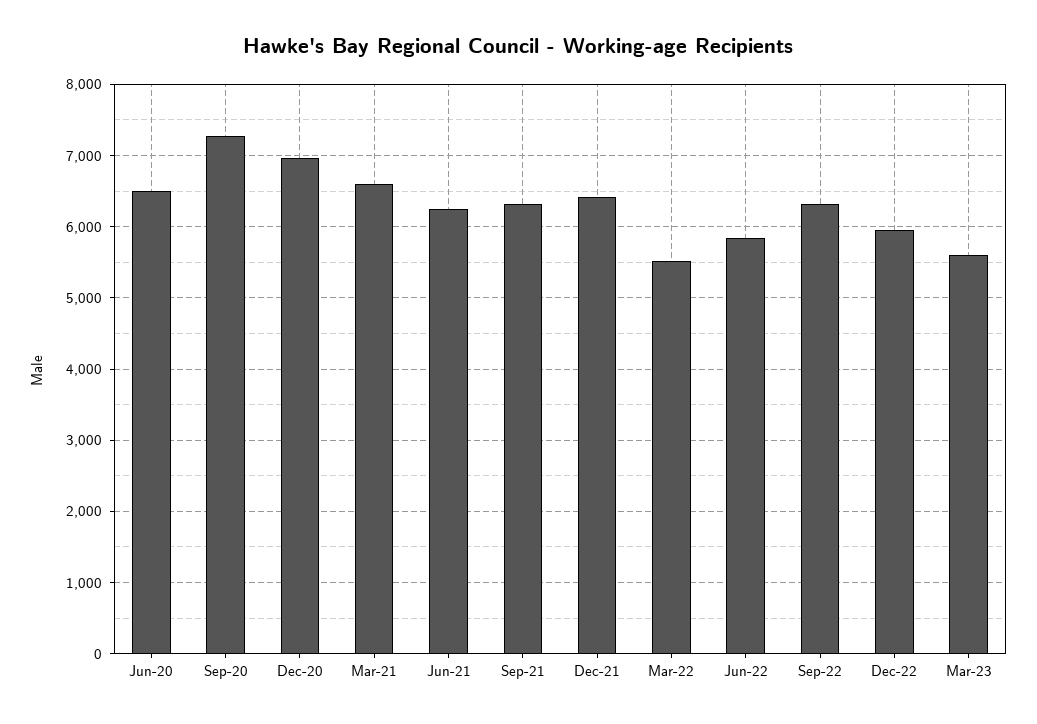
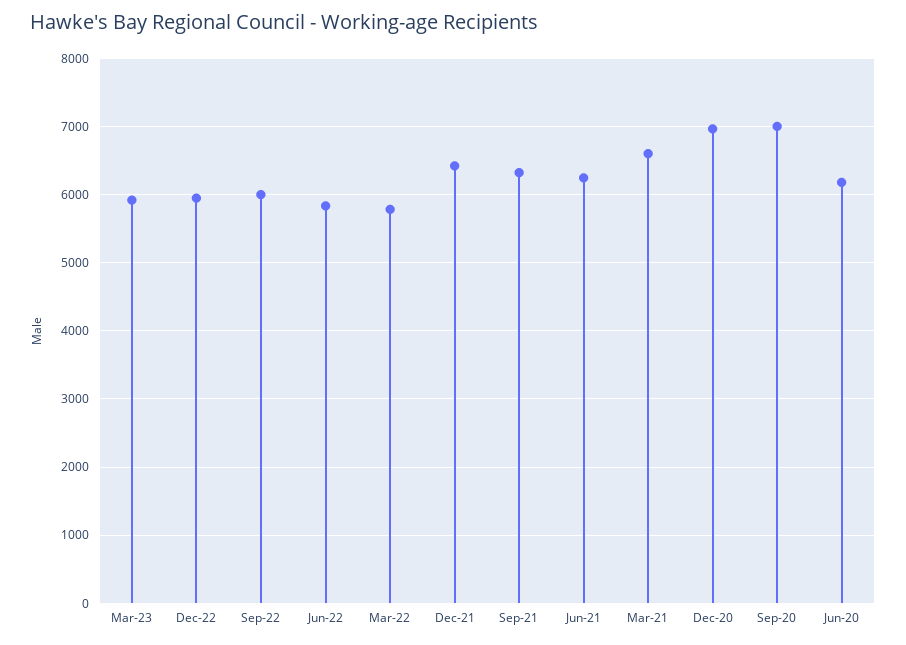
Jun-20: 6500 -> 6200
Sep-20: 7300 -> 7000
Mar-22: 5500 -> 5800
Sep-22: 6300 -> 6000
Mar-23: 5600 -> 5900

